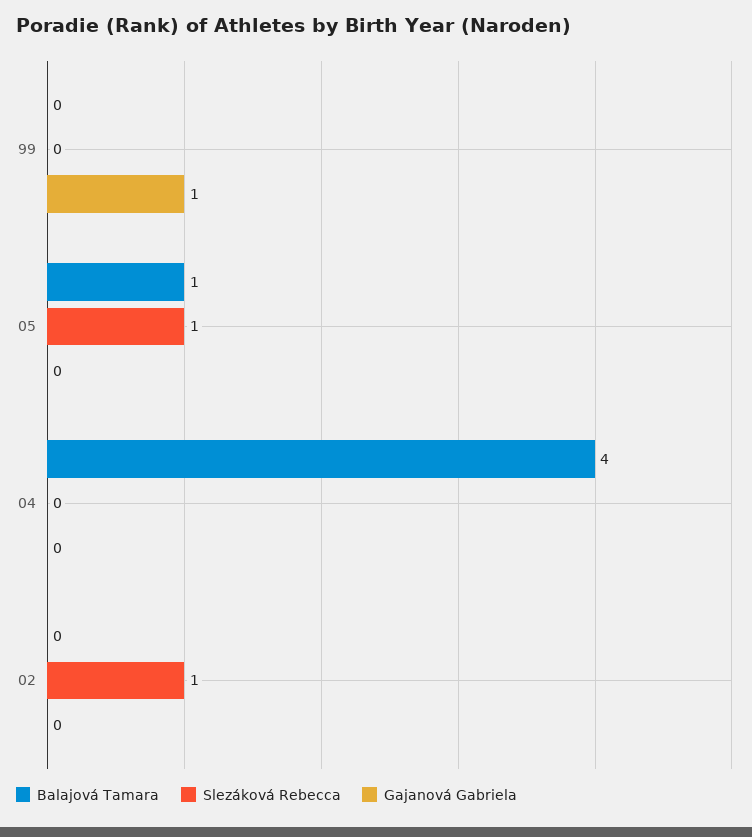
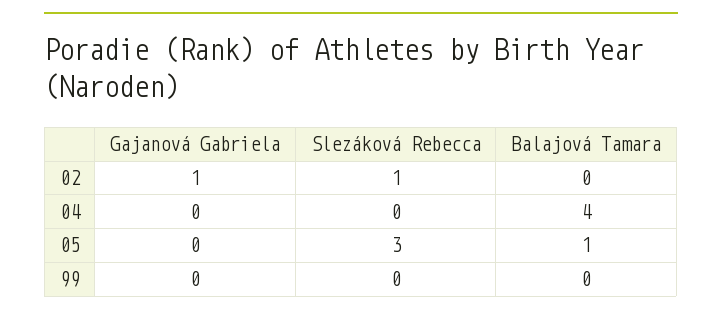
Gajanová Gabriela, 99: 1 -> 0
Slezáková Rebecca, 05: 1 -> 3
Gajanová Gabriela, 02: 0 -> 1

